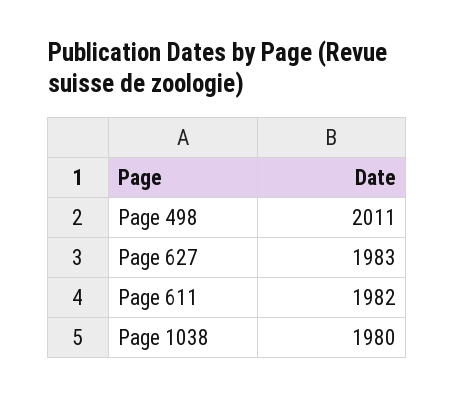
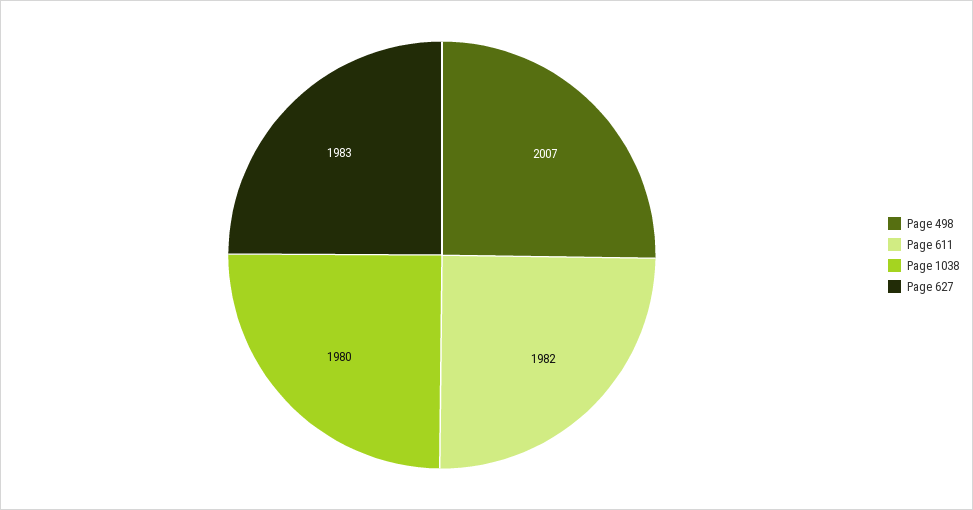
Page 498: 2011 -> 2007

